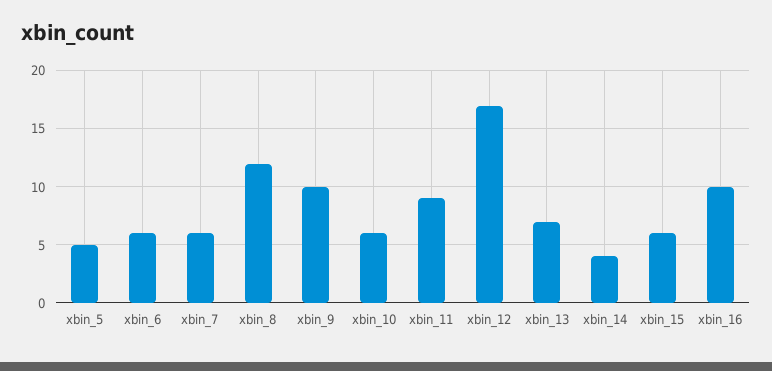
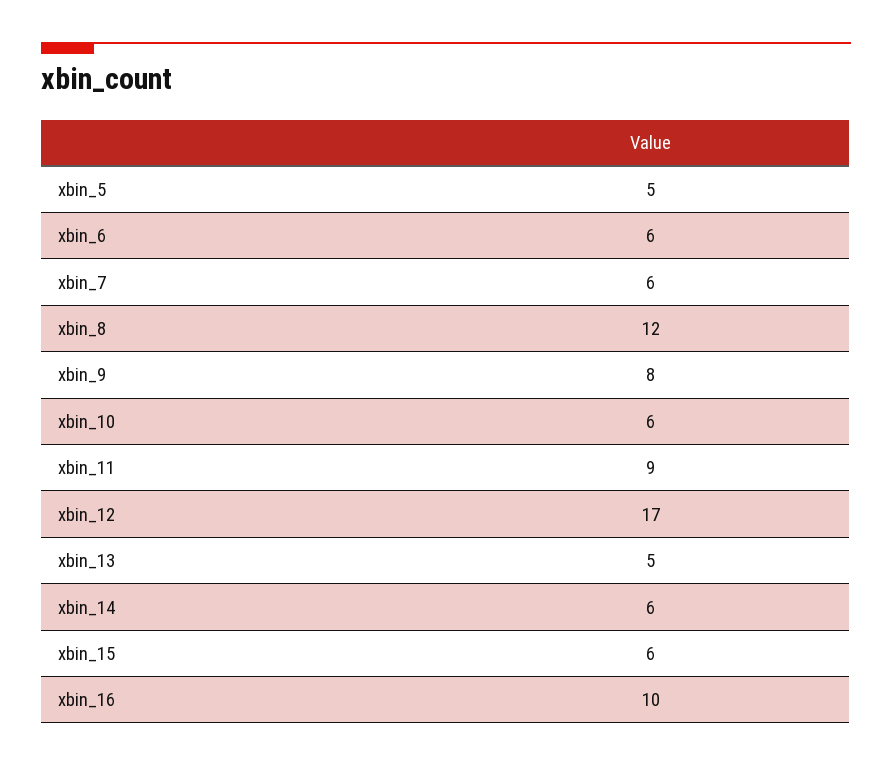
xbin_9: 10 -> 8
xbin_13: 7 -> 5
xbin_14: 4 -> 6

